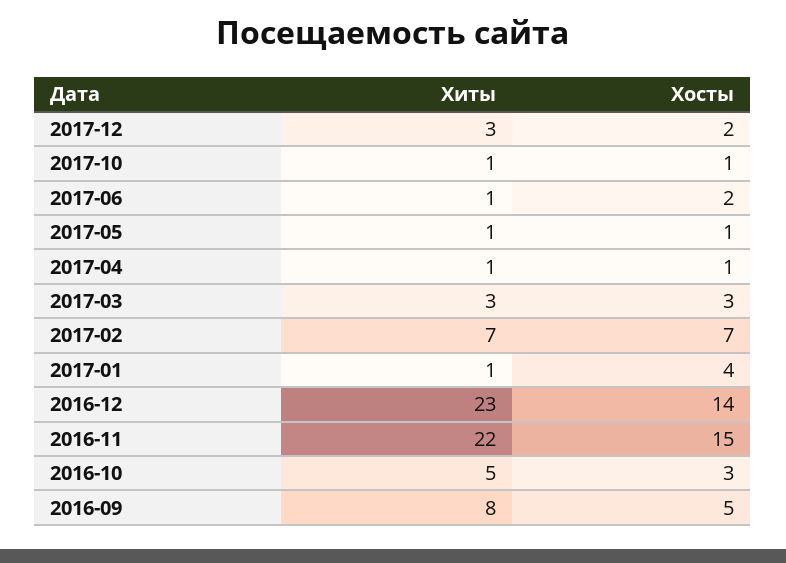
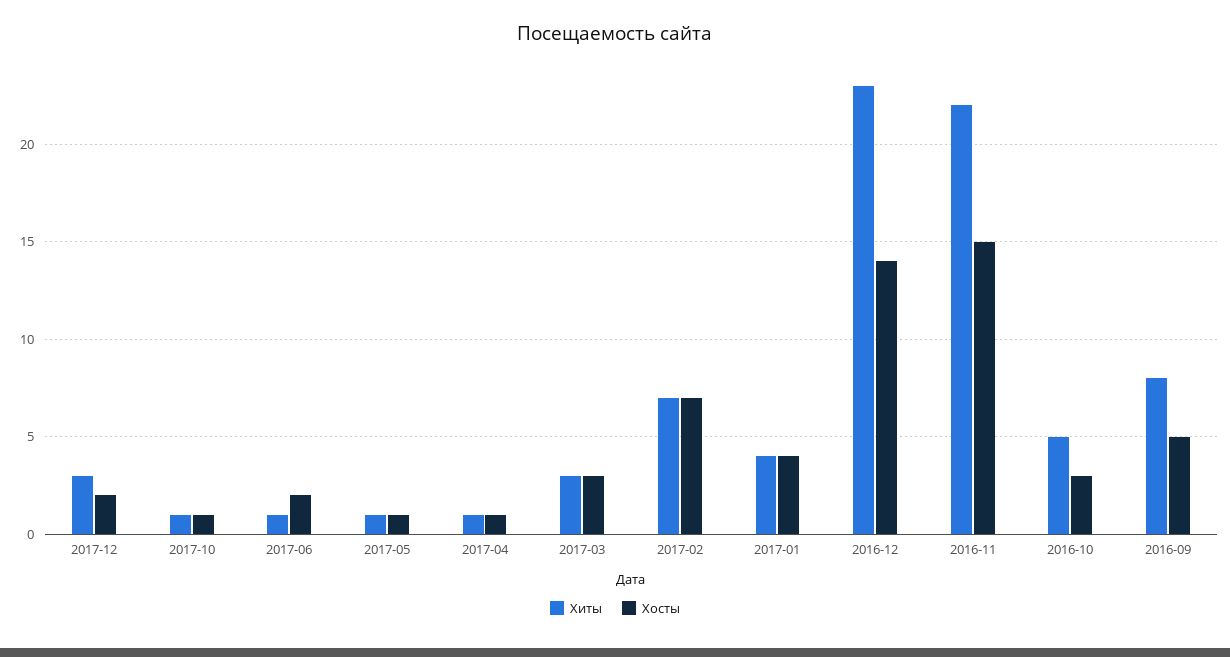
Хиты, 2017-01: 1 -> 4

